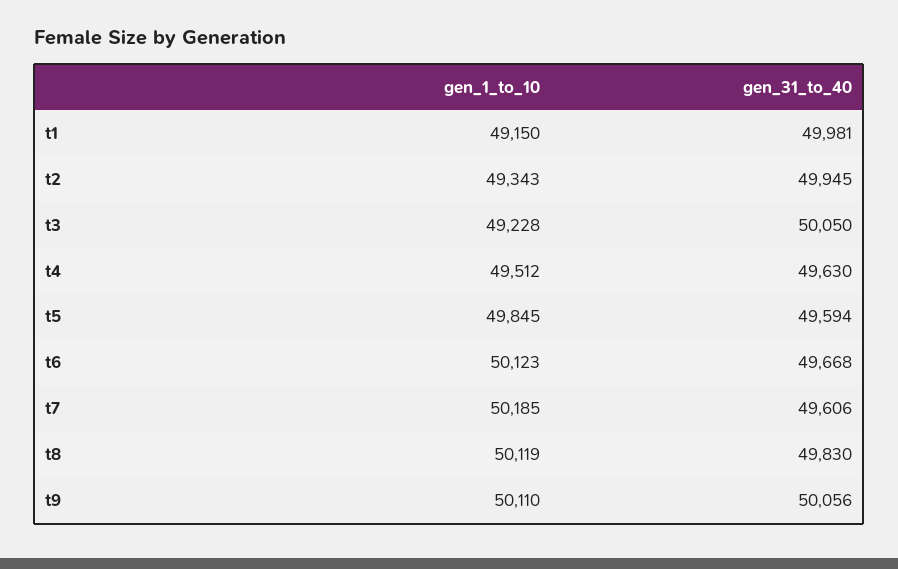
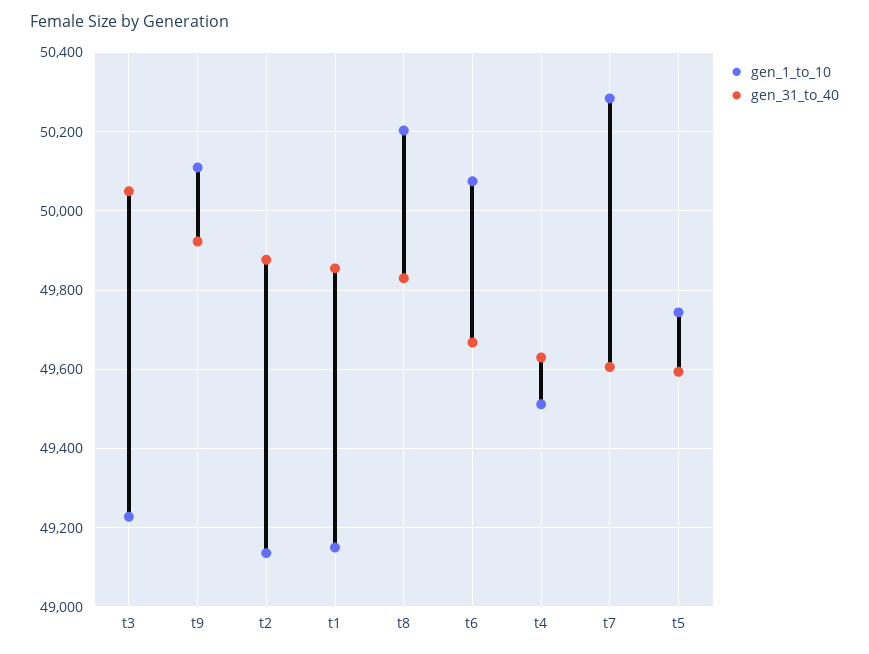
gen_31_to_40, t1: 49981 -> 49860
gen_1_to_10, t2: 49343 -> 49140
gen_31_to_40, t2: 49945 -> 49880
gen_1_to_10, t5: 49845 -> 49740
gen_1_to_10, t6: 50123 -> 50080
gen_1_to_10, t7: 50185 -> 50280
gen_1_to_10, t8: 50119 -> 50200
gen_31_to_40, t9: 50056 -> 49920

